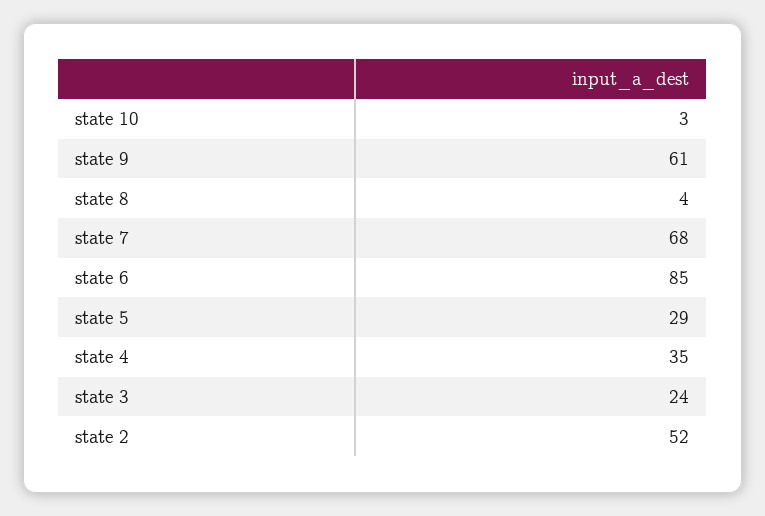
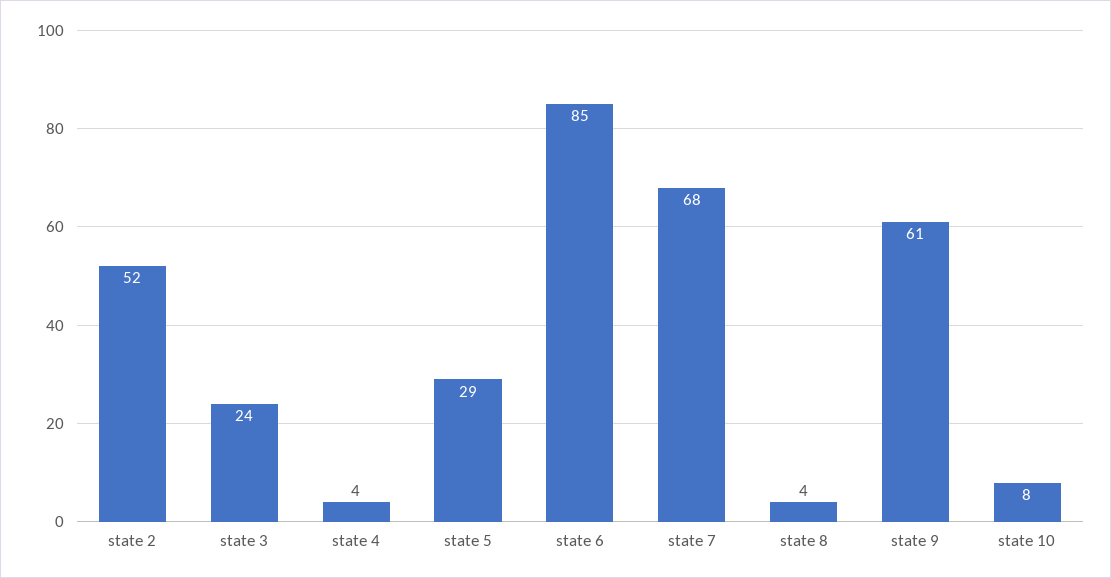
state 10: 3 -> 8
state 4: 35 -> 4

